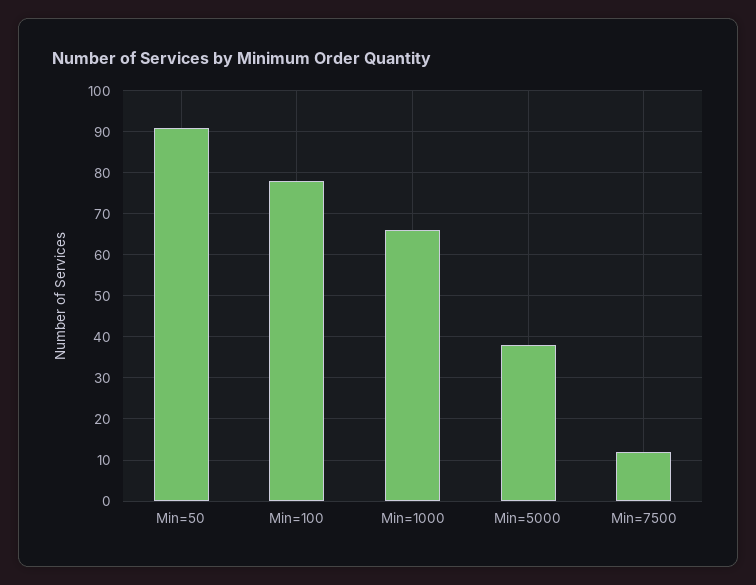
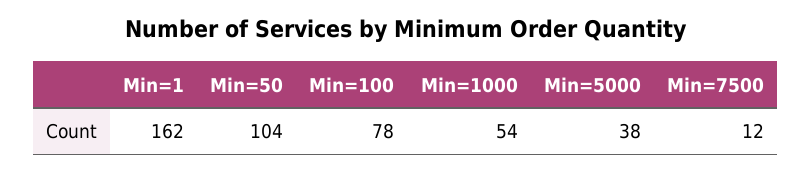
Min=50: 90 -> 104
Min=1000: 65 -> 54
Min=1: none -> 162

